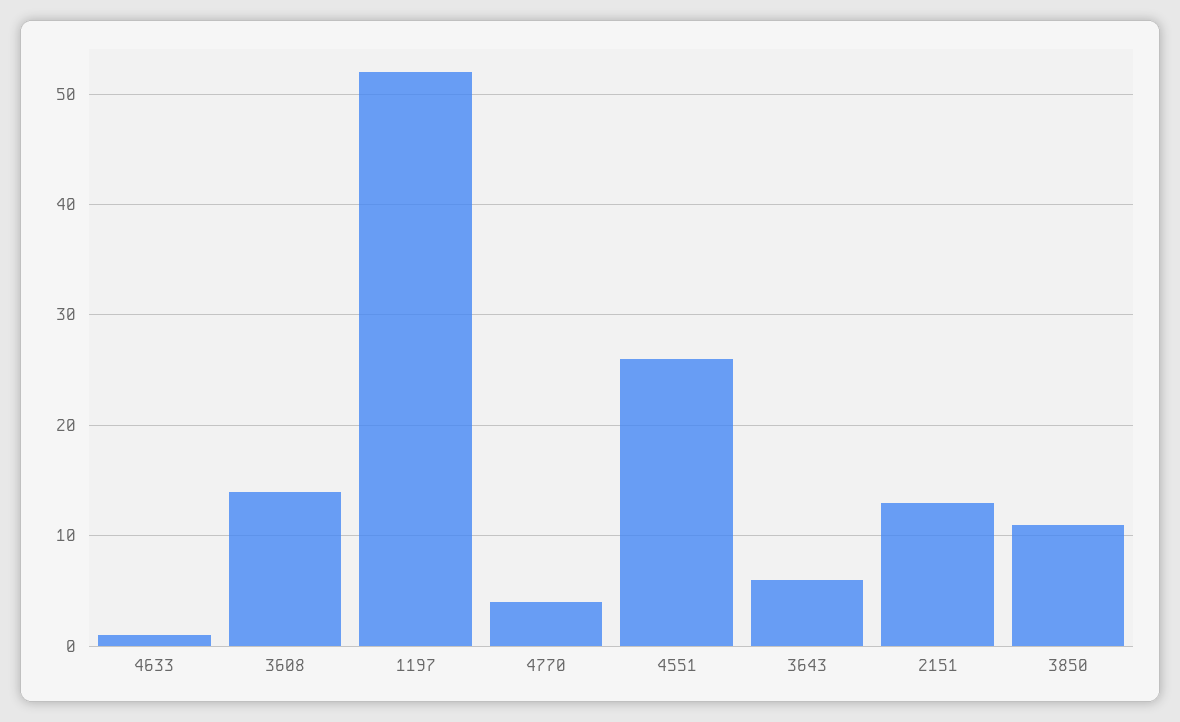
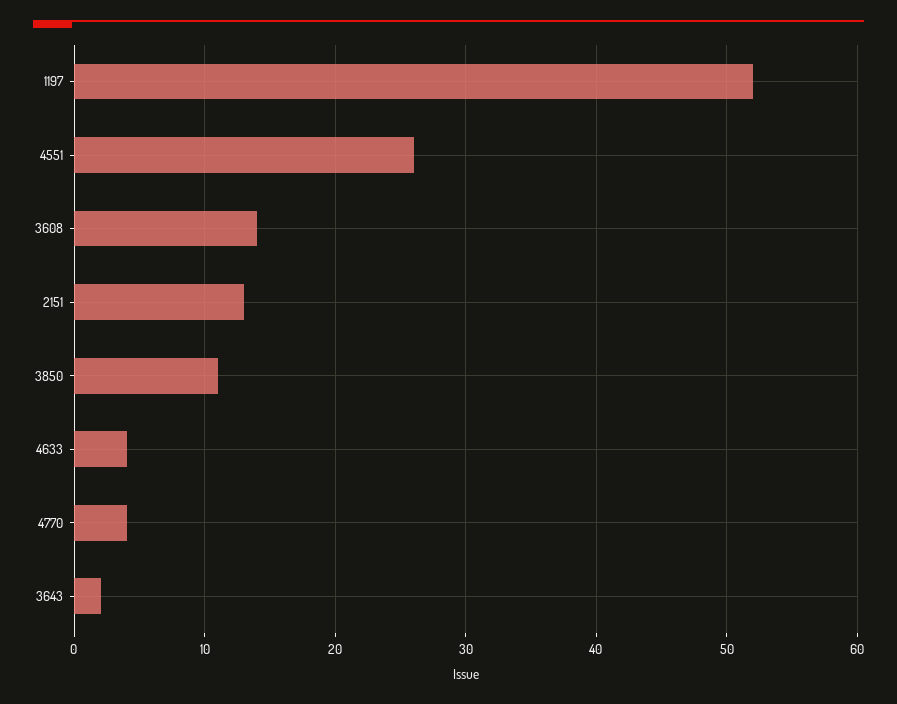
4633: 1 -> 4
3643: 6 -> 2

